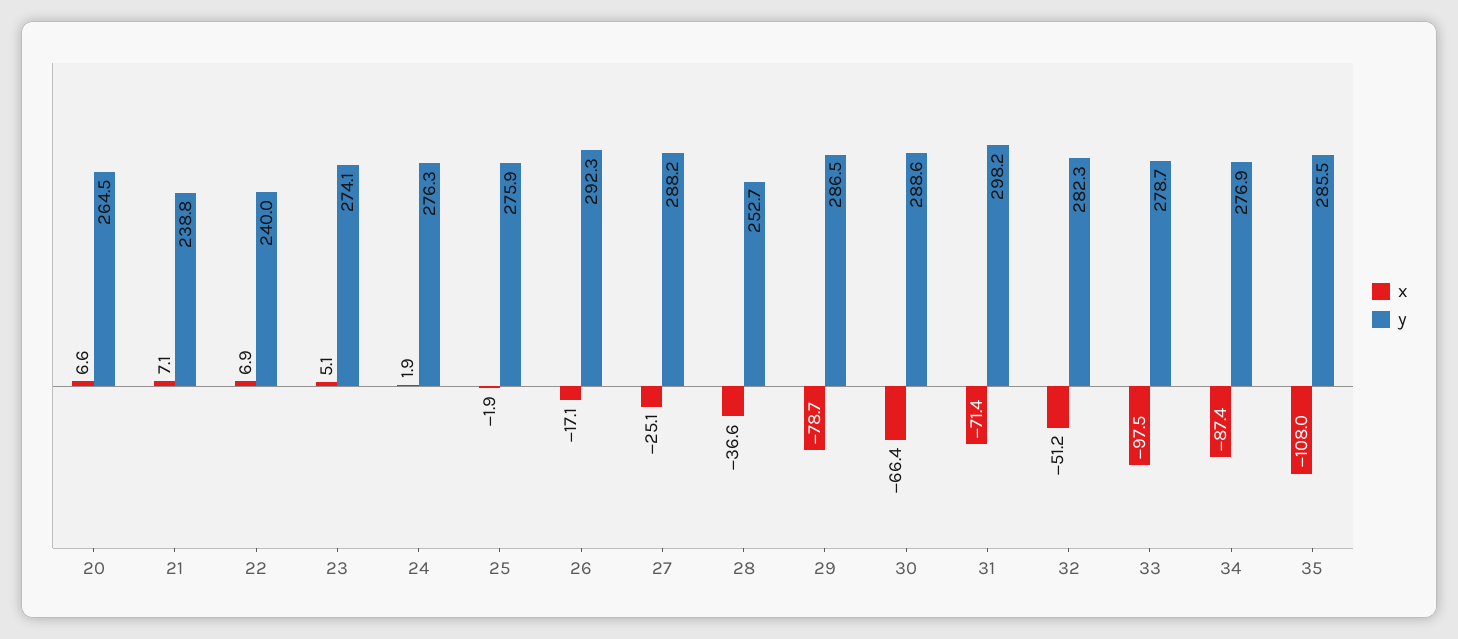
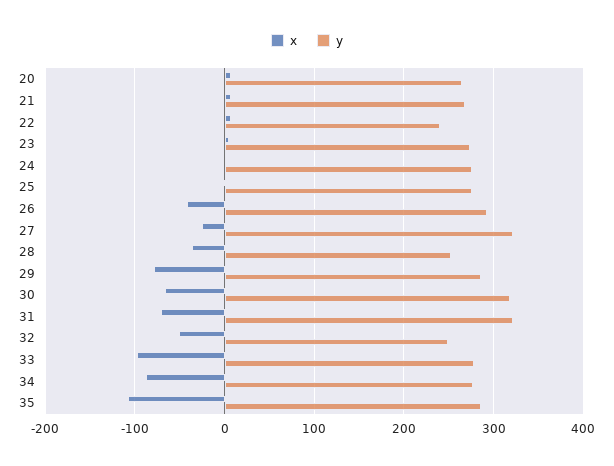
y, 21: 238.8 -> 270
x, 26: -17.1 -> -40
y, 27: 288.2 -> 320
y, 30: 288.6 -> 320
y, 31: 298.2 -> 320
y, 32: 282.3 -> 250

